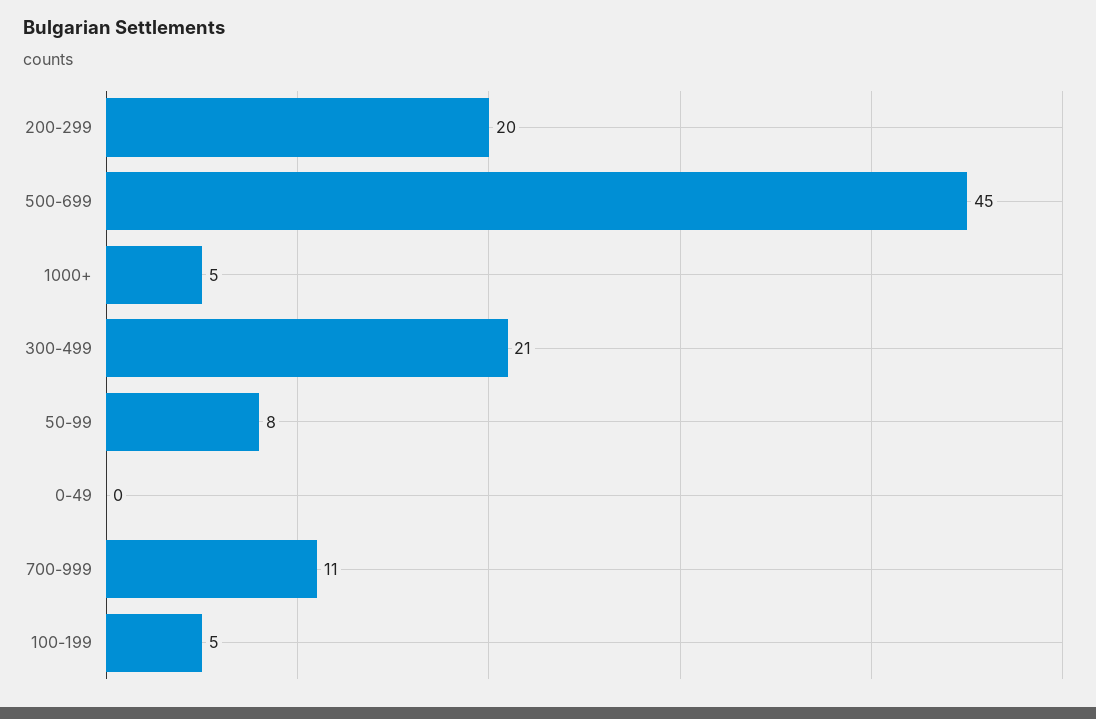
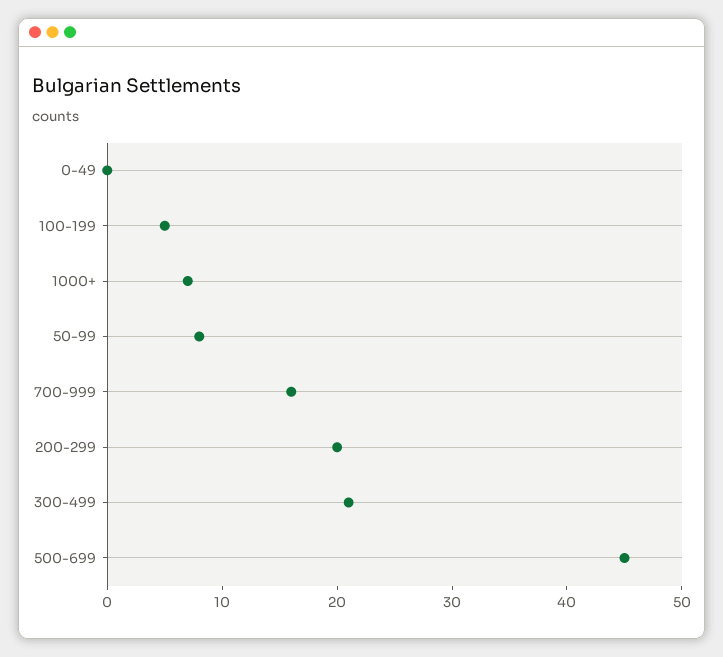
1000+: 5 -> 7
700-999: 11 -> 16

